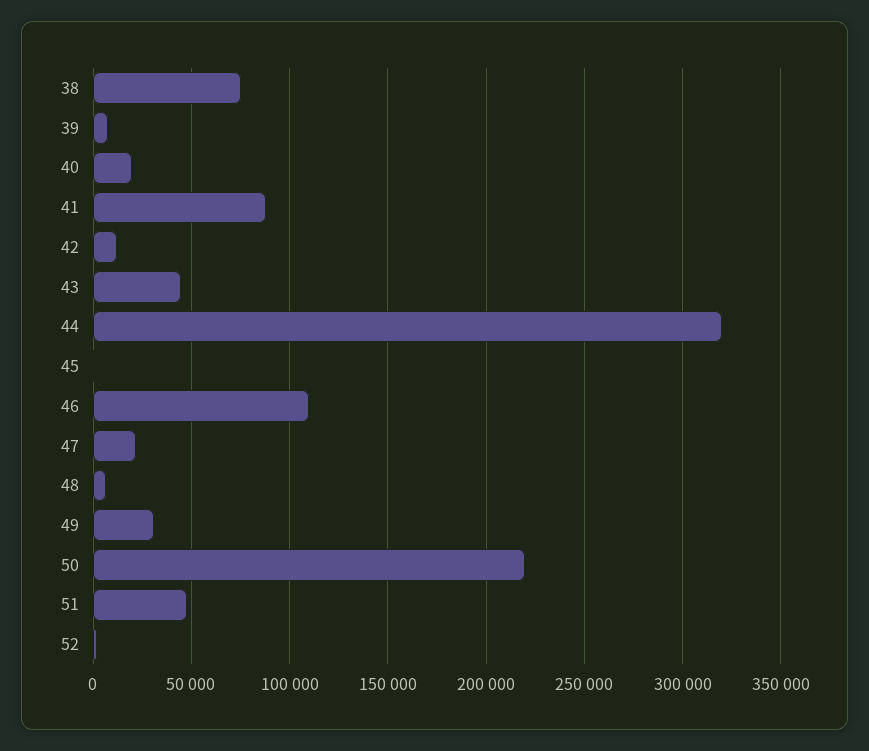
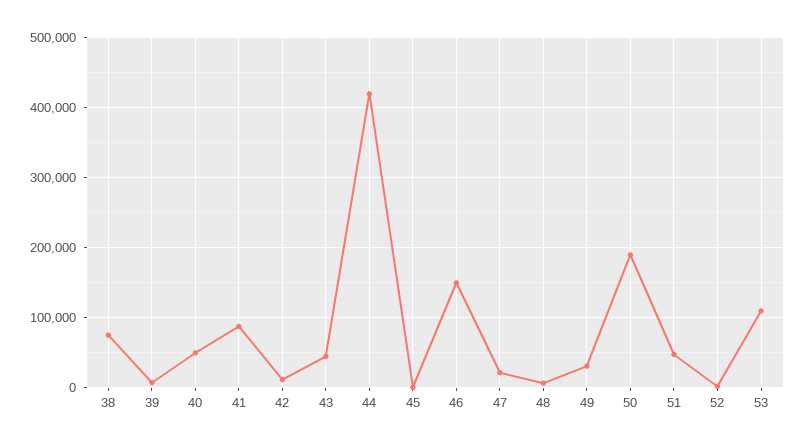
40: 20000 -> 50000
44: 320000 -> 420000
46: 110000 -> 150000
50: 220000 -> 190000
53: none -> 110000

